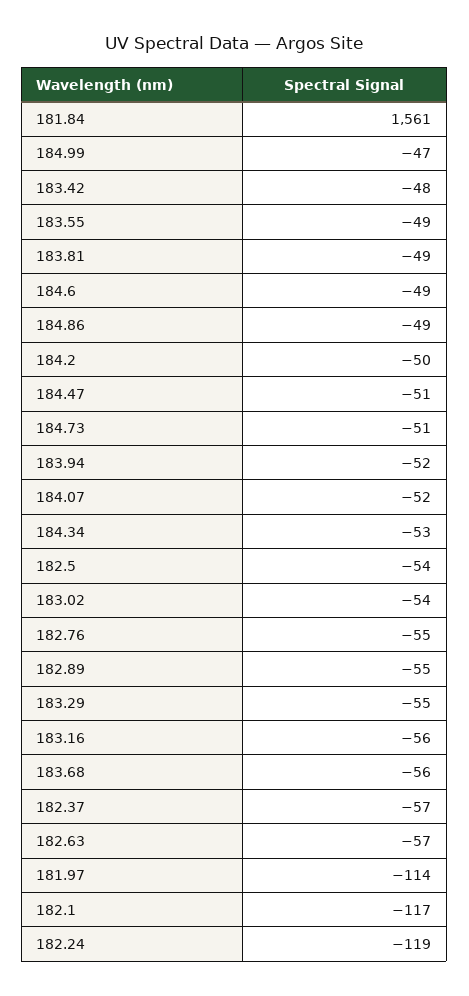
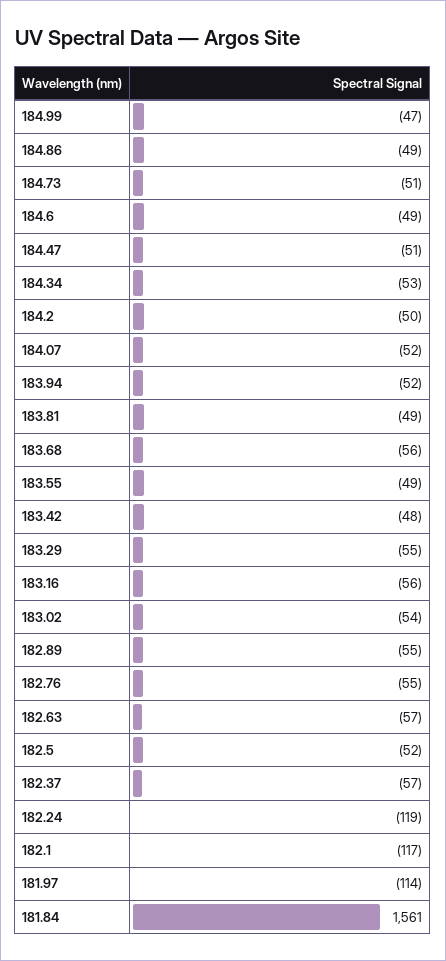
182.5: -54 -> -52

